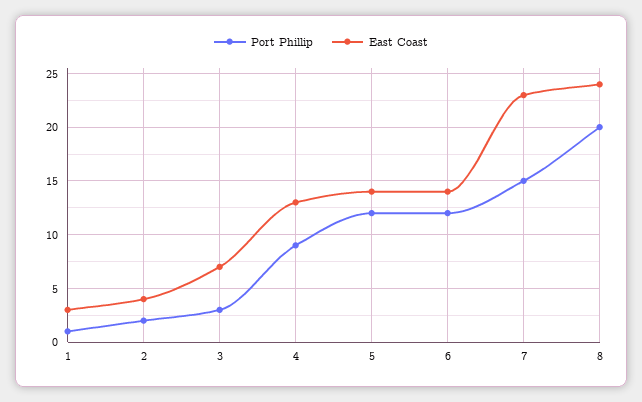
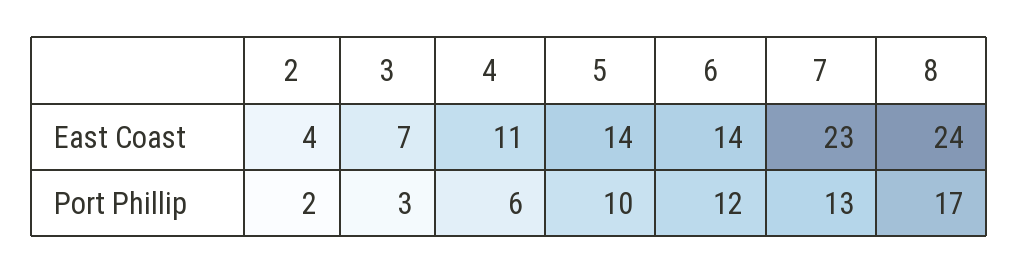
Port Phillip, 1: 1 -> none
East Coast, 1: 3 -> none
Port Phillip, 4: 9 -> 6
East Coast, 4: 13 -> 11
Port Phillip, 5: 12 -> 10
Port Phillip, 7: 15 -> 13
Port Phillip, 8: 20 -> 17

